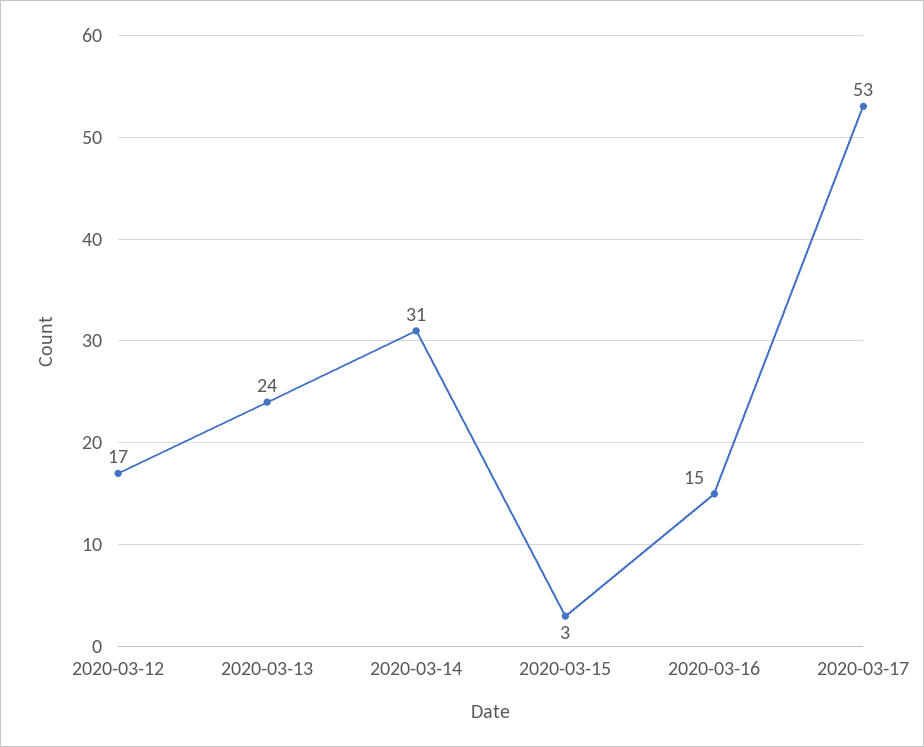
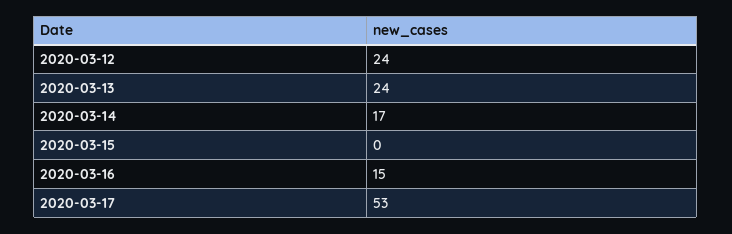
2020-03-12: 17 -> 24
2020-03-14: 31 -> 17
2020-03-15: 3 -> 0

